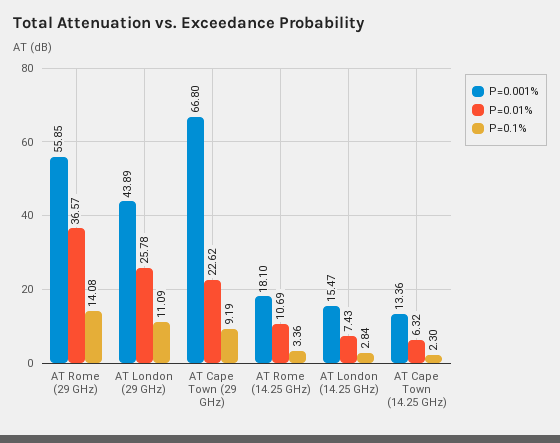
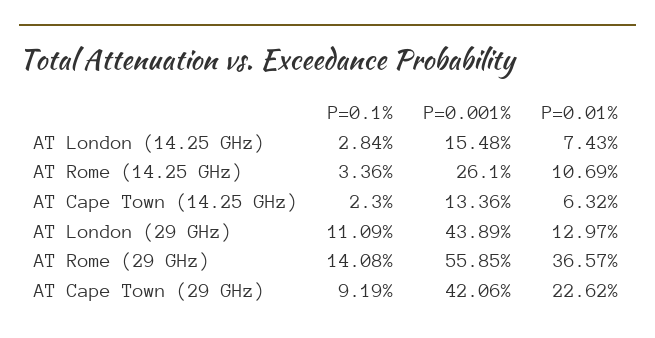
P=0.01%, AT London (29 GHz): 25.78 -> 12.97
P=0.001%, AT Cape Town (29 GHz): 66.8 -> 42.06
P=0.001%, AT Rome (14.25 GHz): 18.1 -> 26.1
P=0.001%, AT London (14.25 GHz): 15.47 -> 15.48

